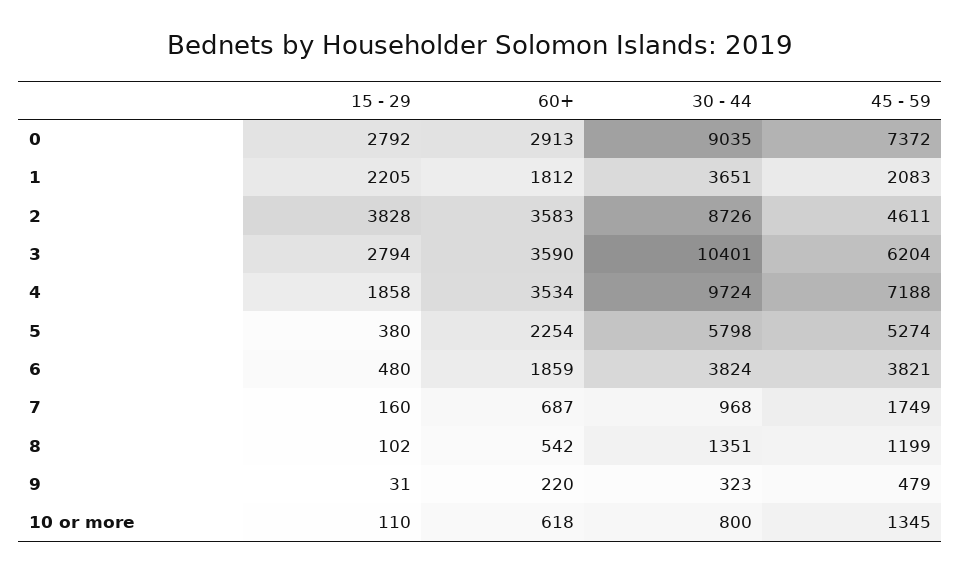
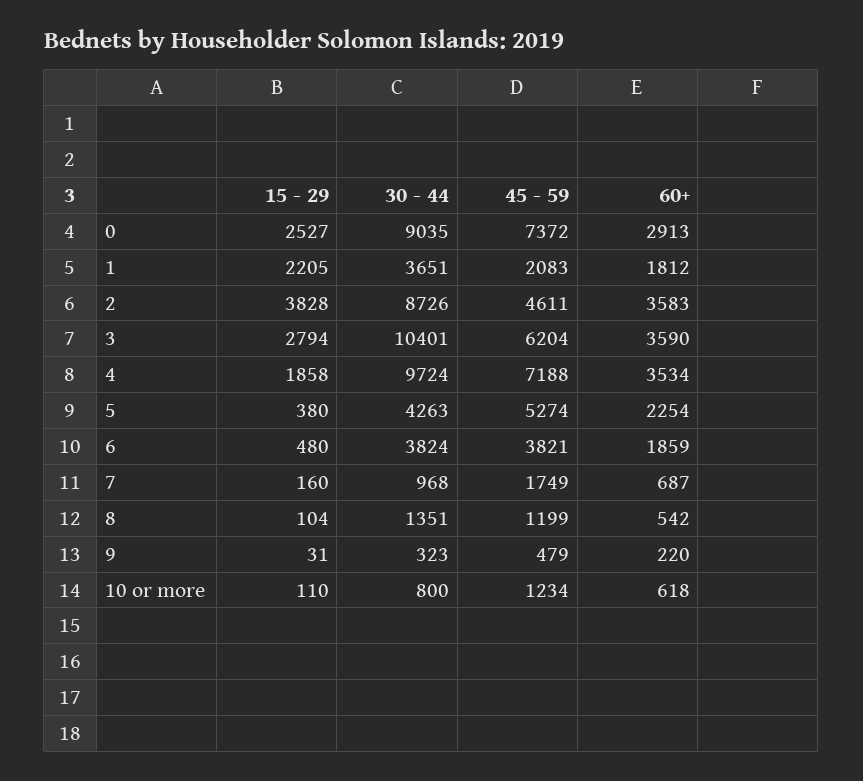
15 - 29, 0: 2792 -> 2527
30 - 44, 5: 5798 -> 4263
15 - 29, 8: 102 -> 104
45 - 59, 10 or more: 1345 -> 1234

